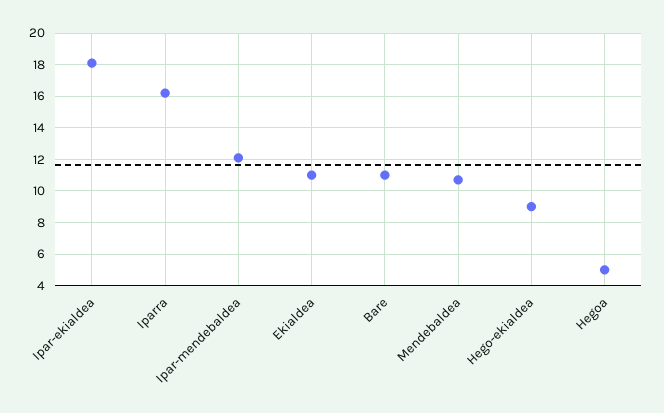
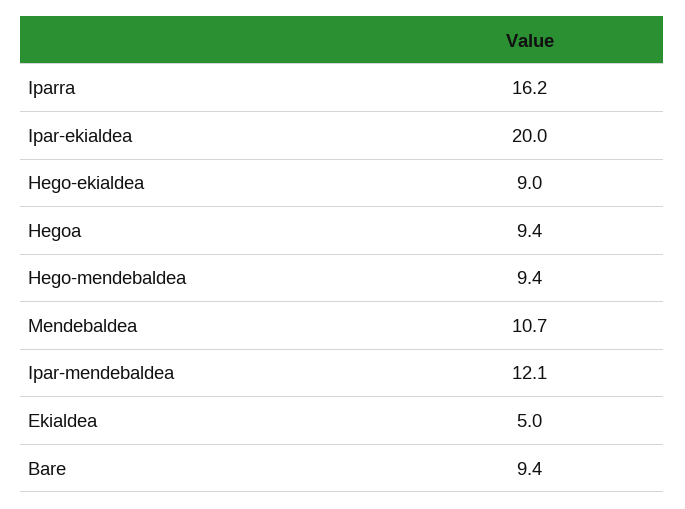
Ipar-ekialdea: 18 -> 20
Ekialdea: 11 -> 5
Bare: 11 -> 9.4
Hegoa: 5 -> 9.4
Hego-mendebaldea: none -> 9.4

